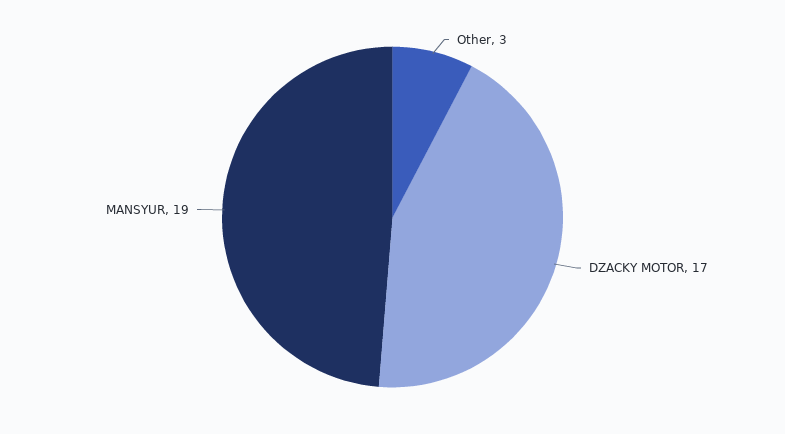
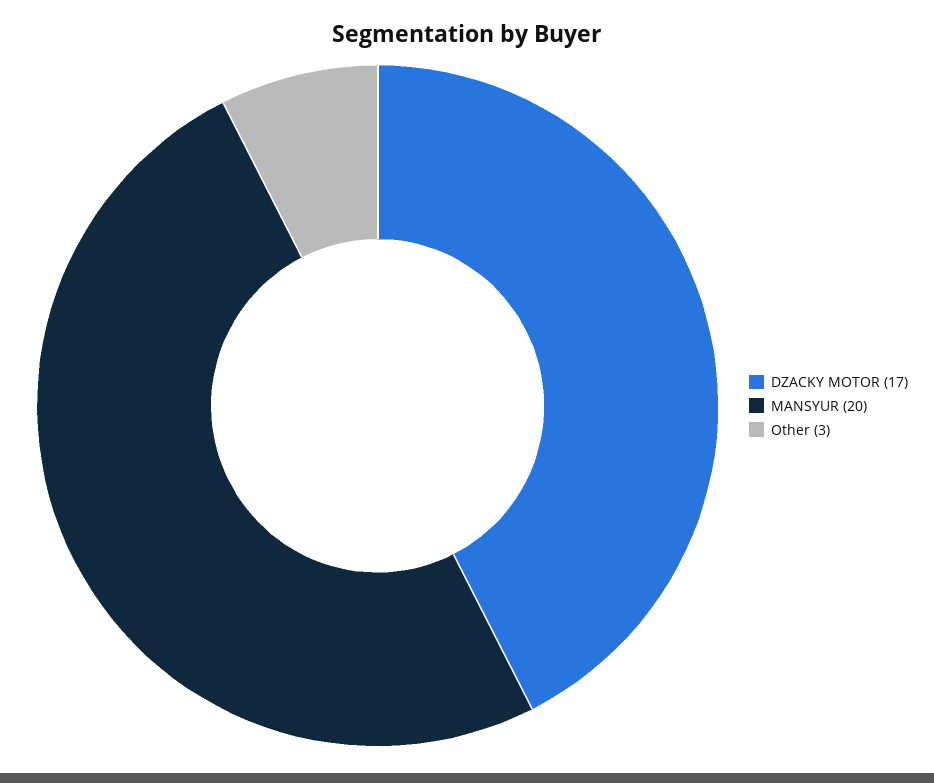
MANSYUR: 19 -> 20

